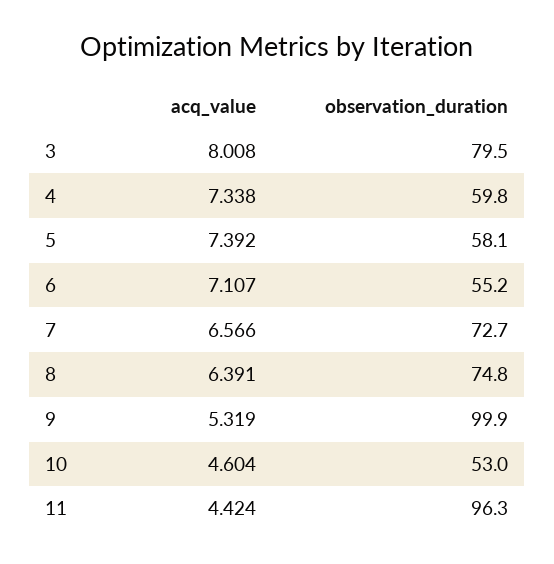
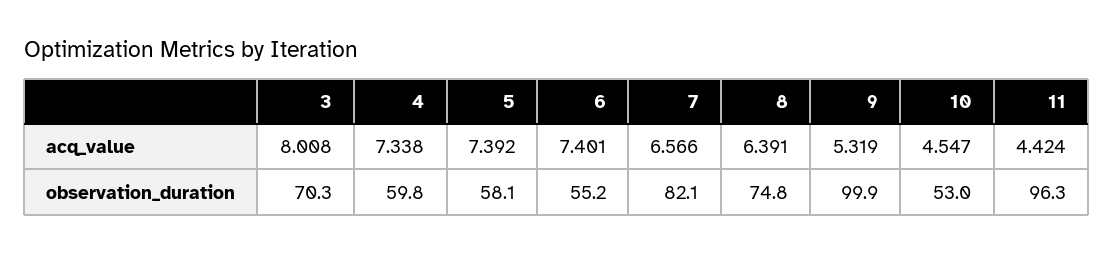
observation_duration, 3: 79.5 -> 70.3
acq_value, 6: 7.107 -> 7.401
observation_duration, 7: 72.7 -> 82.1
acq_value, 10: 4.604 -> 4.547

